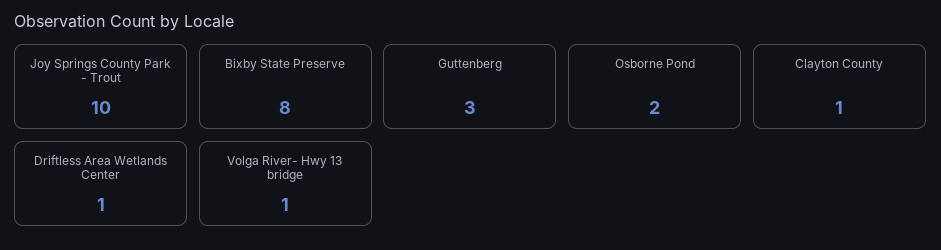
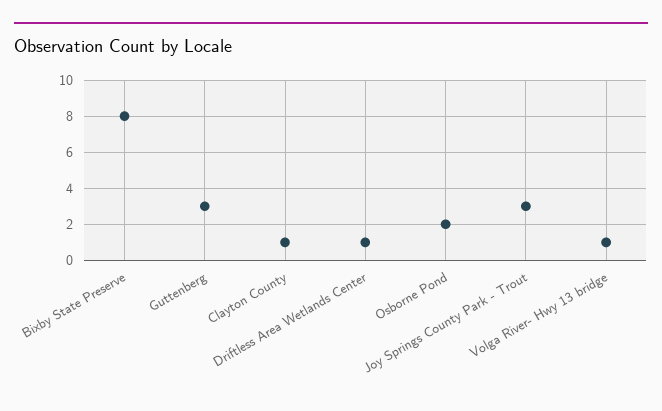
Joy Springs County Park - Trout: 10 -> 3

